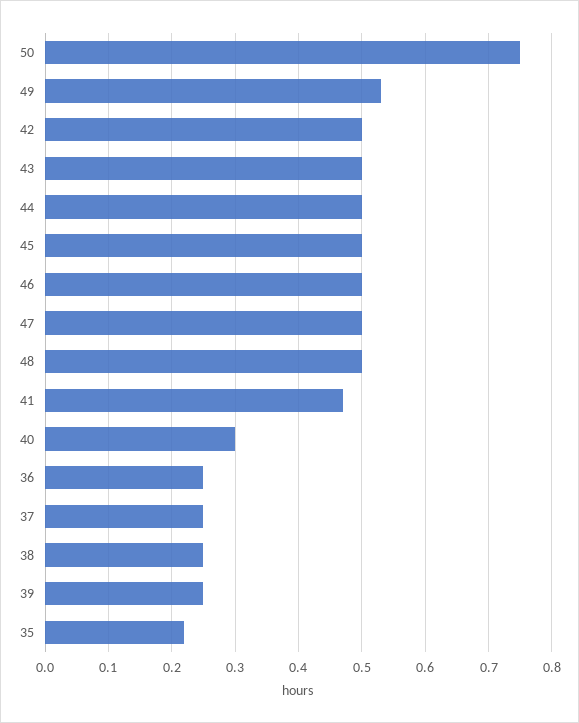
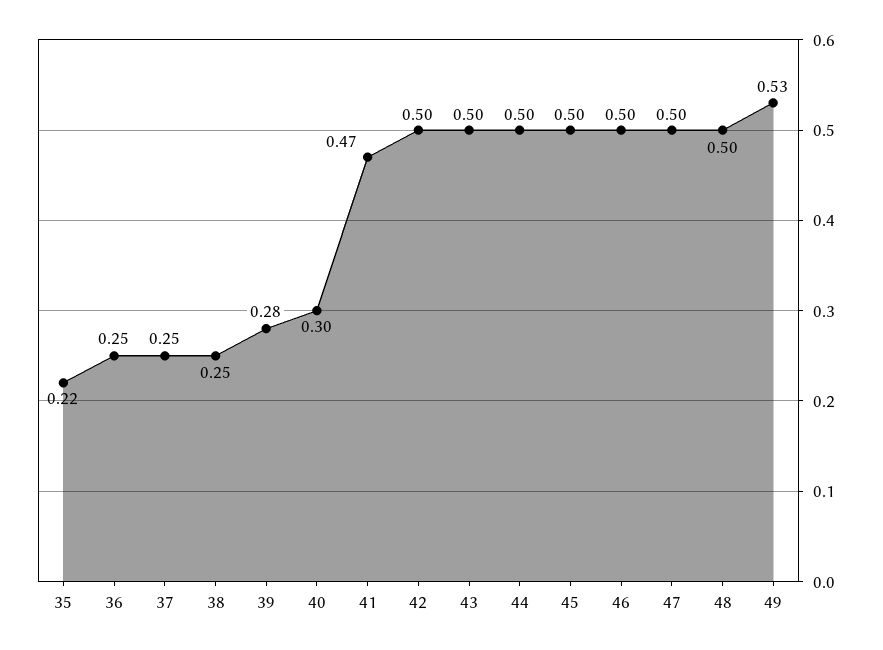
50: 0.75 -> none
39: 0.25 -> 0.28

